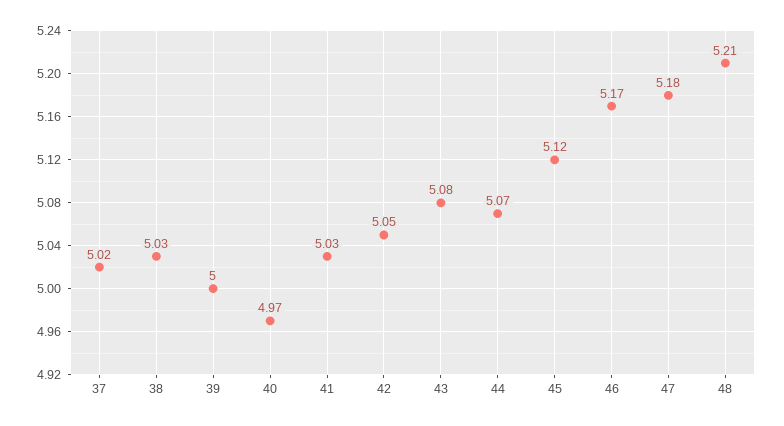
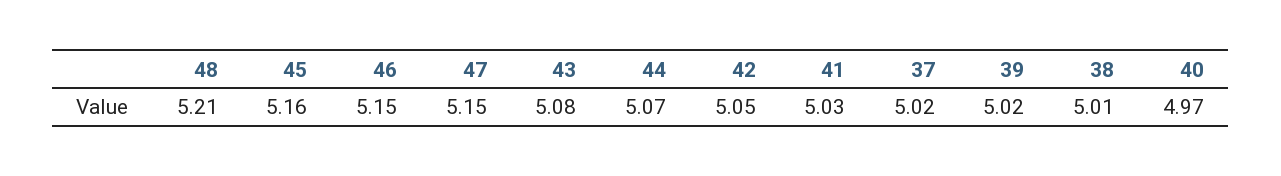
38: 5.03 -> 5.01
39: 5 -> 5.02
45: 5.12 -> 5.16
46: 5.17 -> 5.15
47: 5.18 -> 5.15

